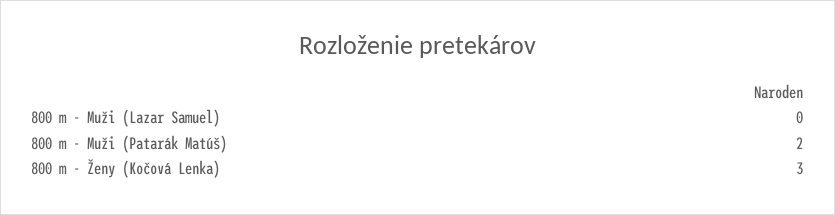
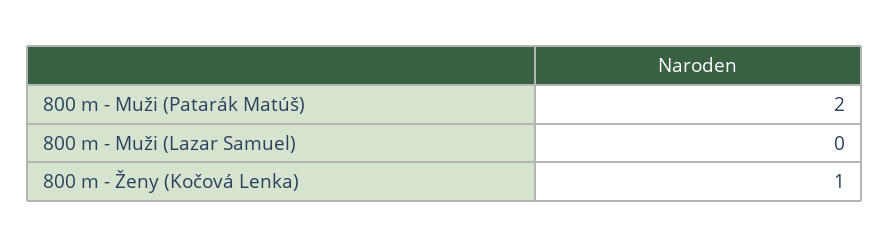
800 m - Ženy (Kočová Lenka): 3 -> 1

